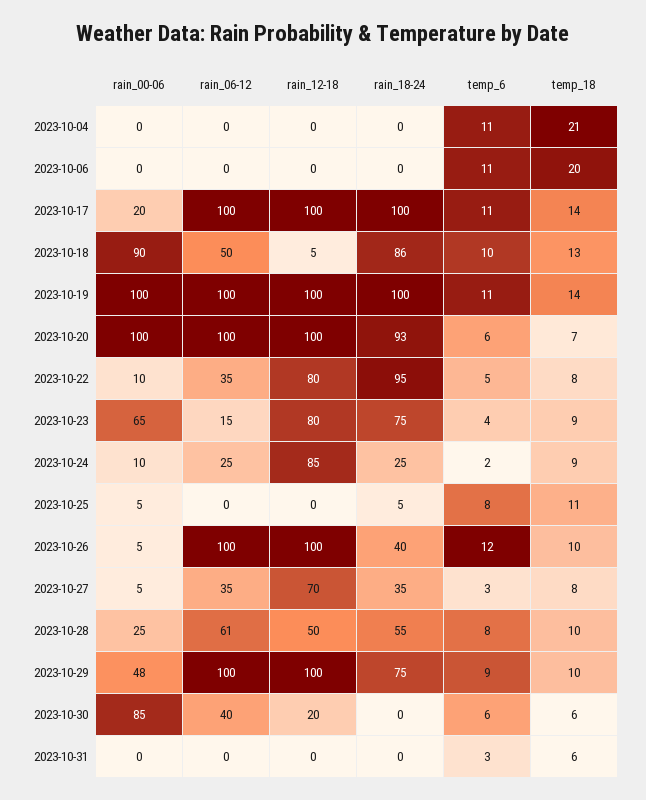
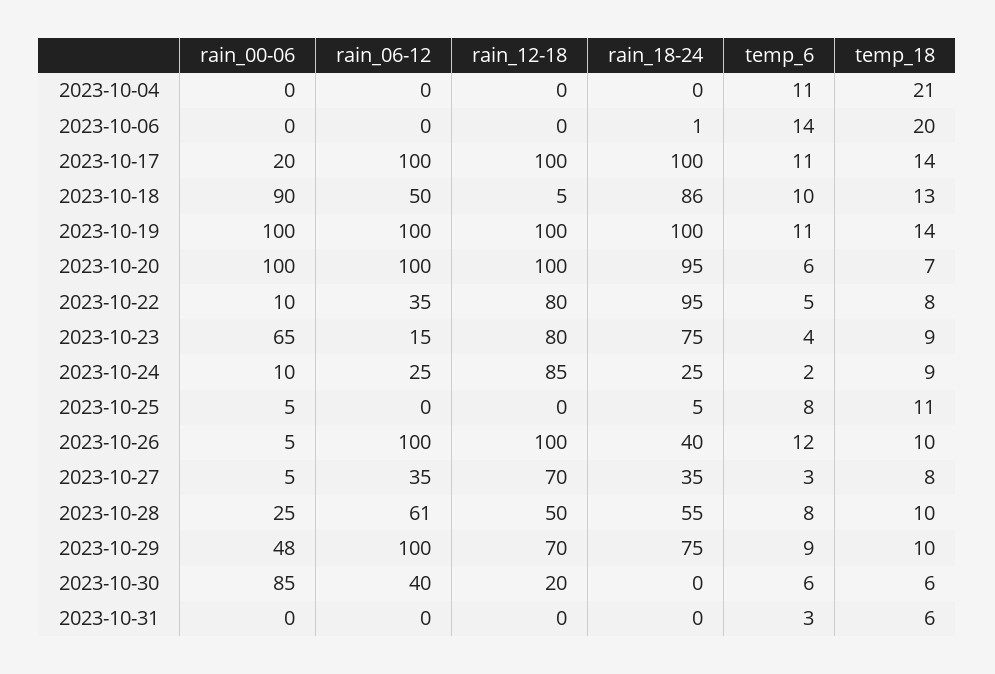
rain_18-24, 2023-10-06: 0 -> 1
temp_6, 2023-10-06: 11 -> 14
rain_18-24, 2023-10-20: 93 -> 95
rain_12-18, 2023-10-29: 100 -> 70

